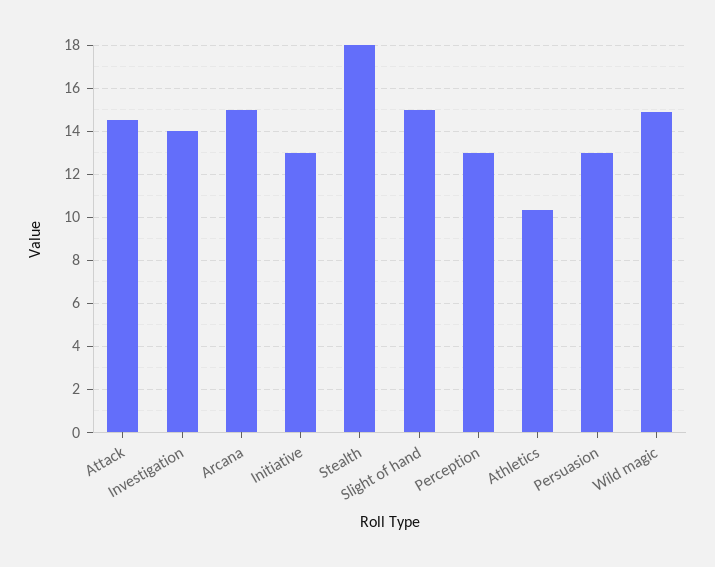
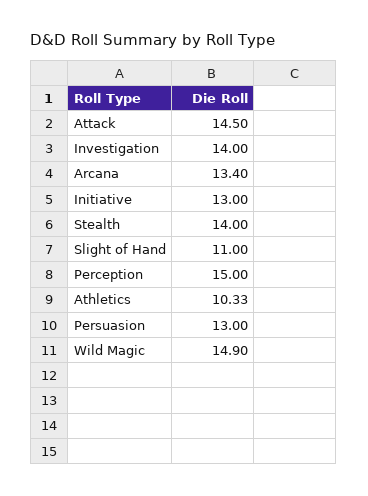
Arcana: 15 -> 13.4
Stealth: 18 -> 14
Slight of hand: 15 -> 11
Perception: 13 -> 15

